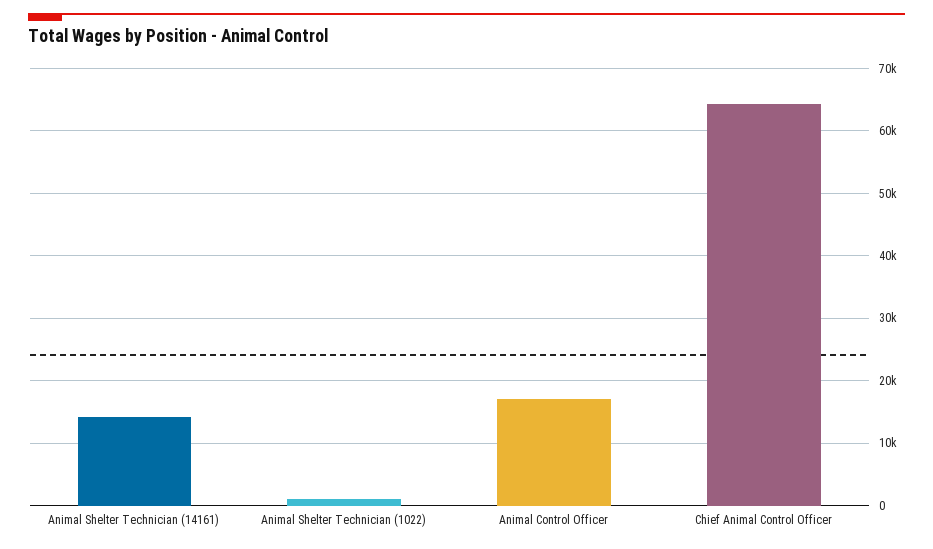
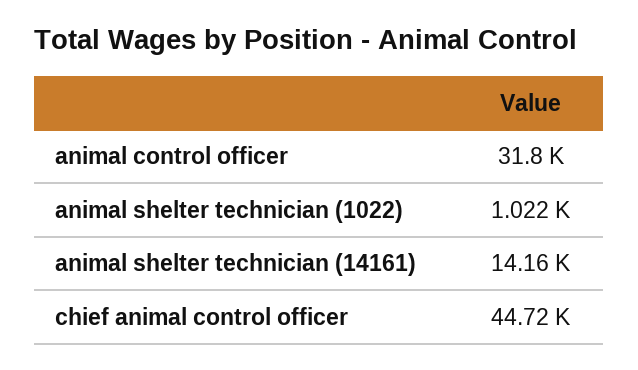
Animal Control Officer: 17000 -> 31800
Chief Animal Control Officer: 64000 -> 44720

